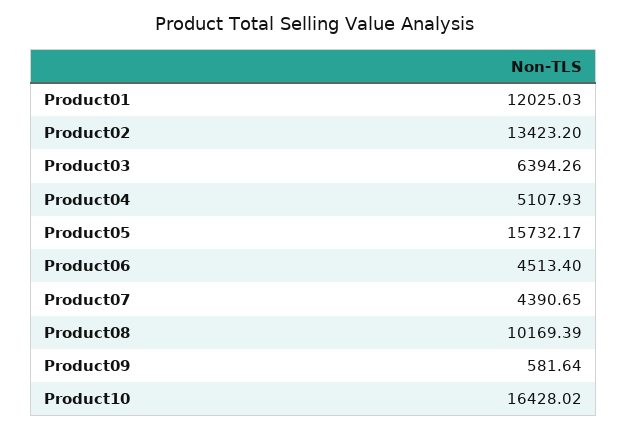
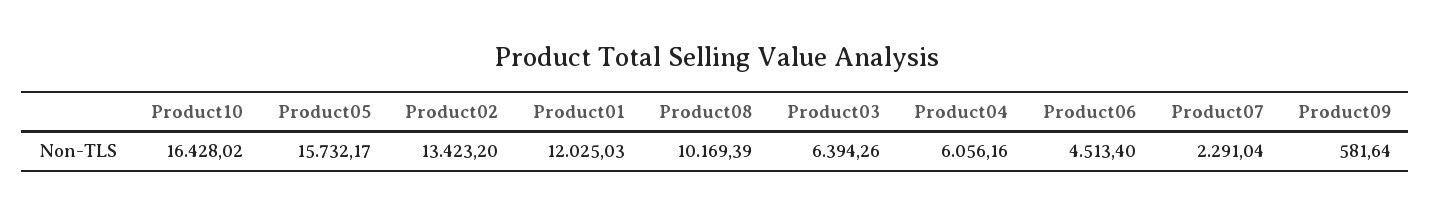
Product04: 5107.93 -> 6056.16
Product07: 4390.65 -> 2291.04

